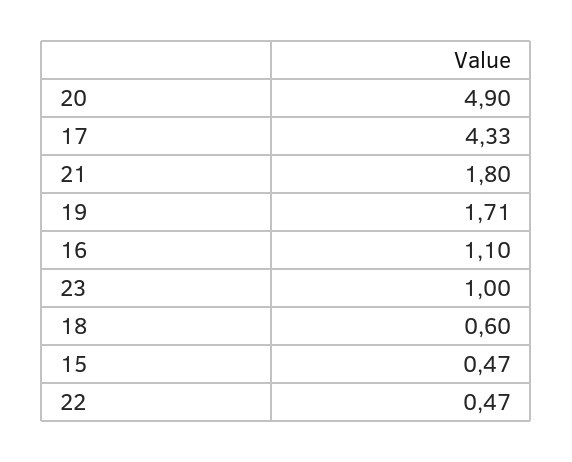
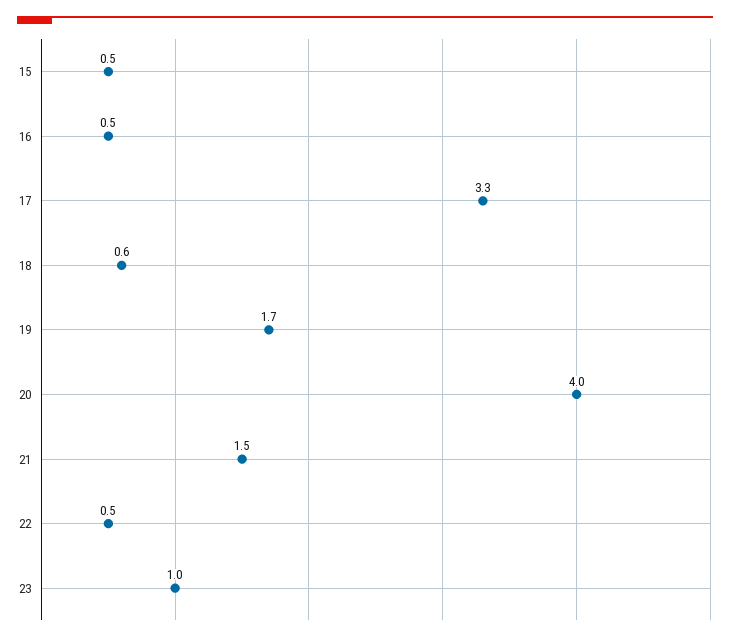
20: 4.9 -> 4
17: 4.33 -> 3.3
21: 1.8 -> 1.5
16: 1.1 -> 0.5

